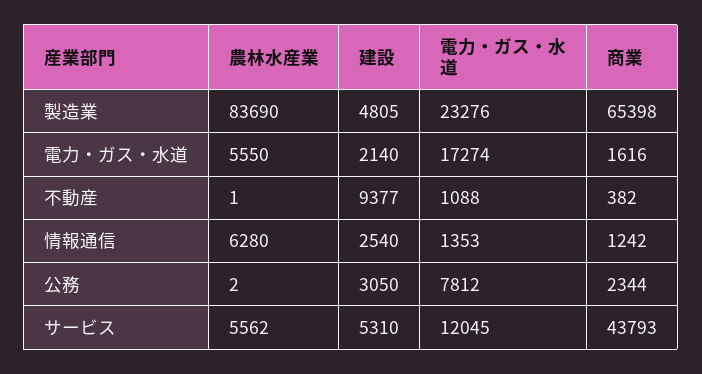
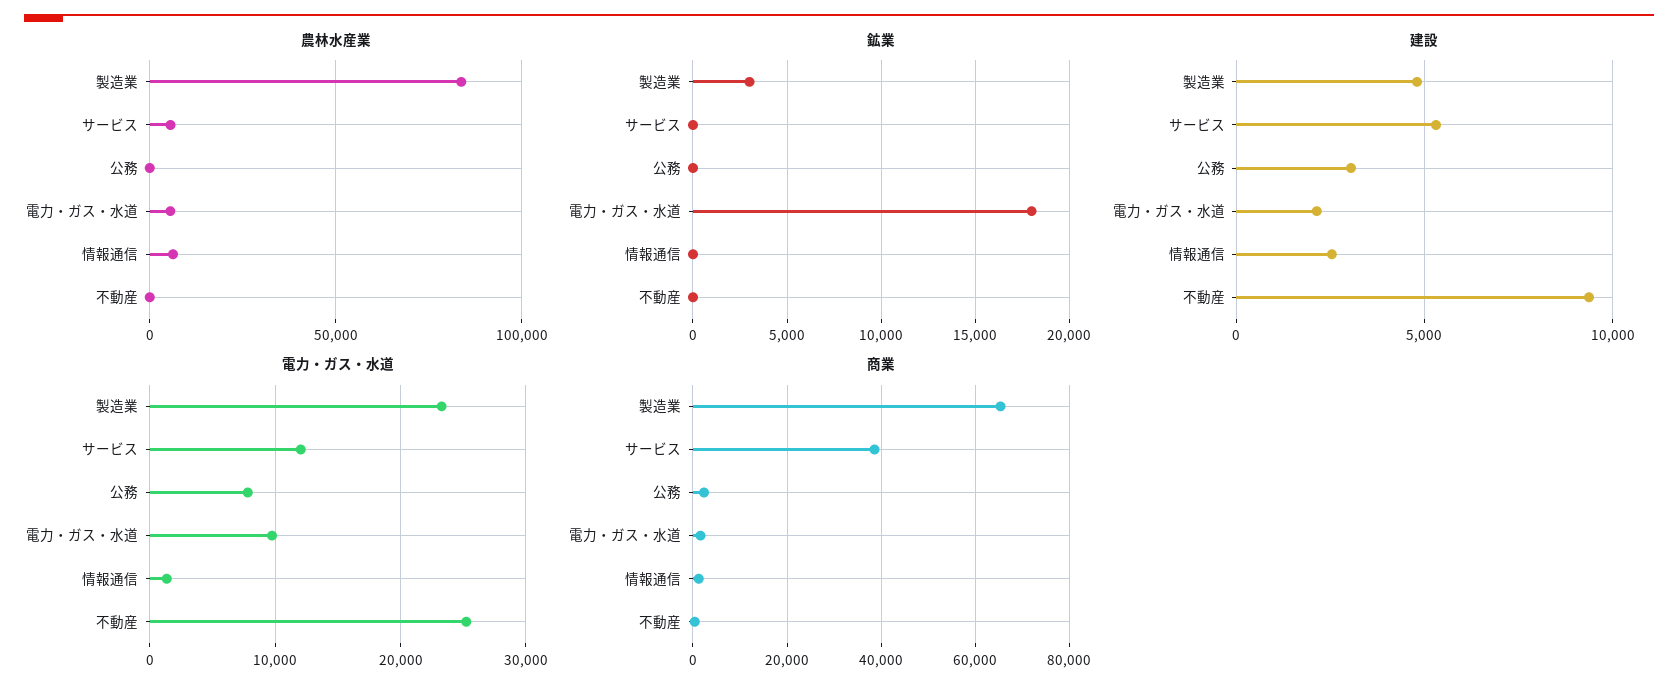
電力・ガス・水道, 電力・ガス・水道: 17274 -> 10000
電力・ガス・水道, 不動産: 1088 -> 25000
商業, サービス: 43793 -> 38000
鉱業, 製造業: none -> 3000
鉱業, サービス: none -> 0
鉱業, 公務: none -> 0
鉱業, 電力・ガス・水道: none -> 18000
鉱業, 情報通信: none -> 0
鉱業, 不動産: none -> 0

